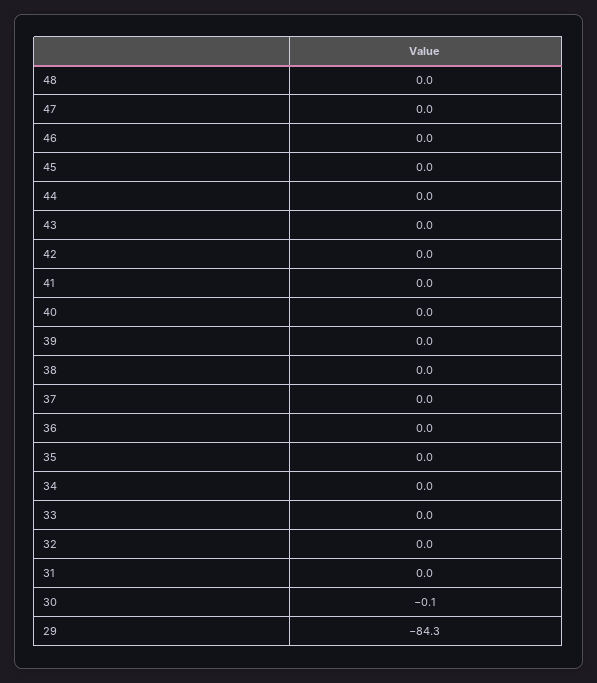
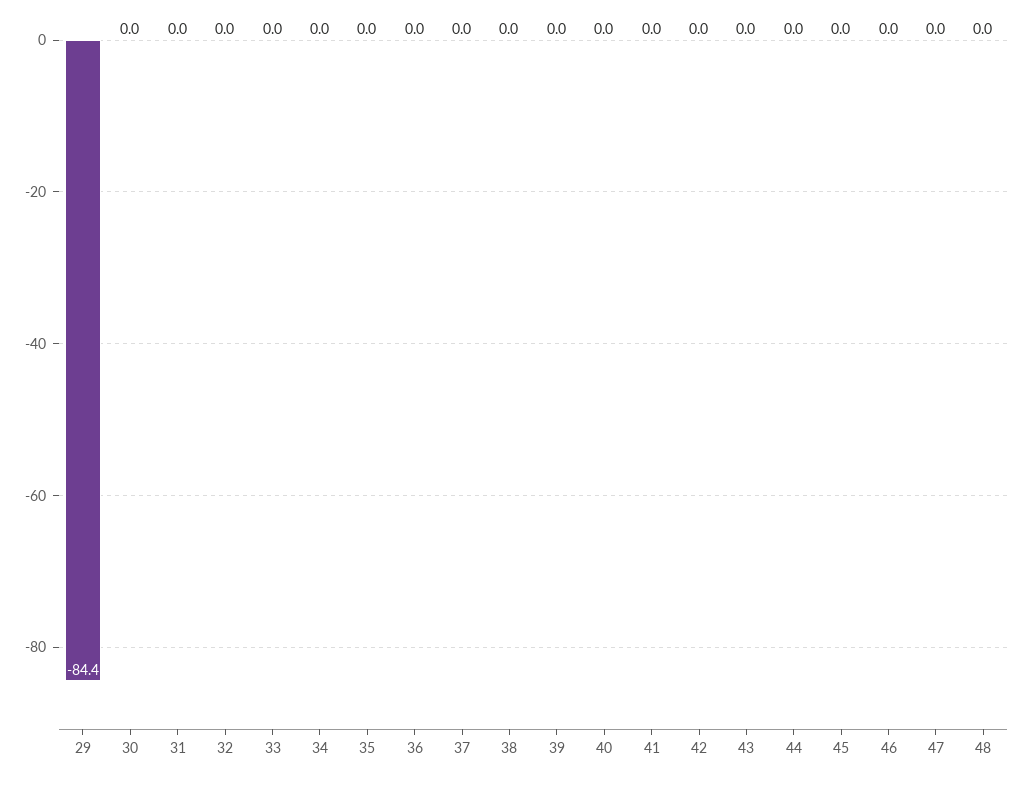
30: -0.1 -> 0
29: -84.3 -> -84.4

